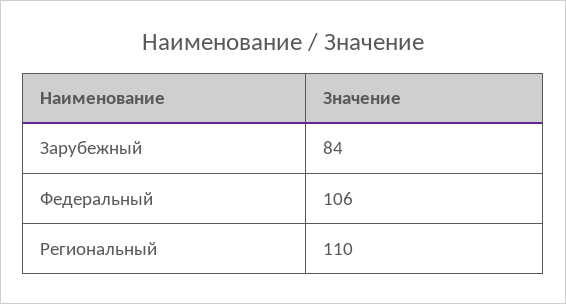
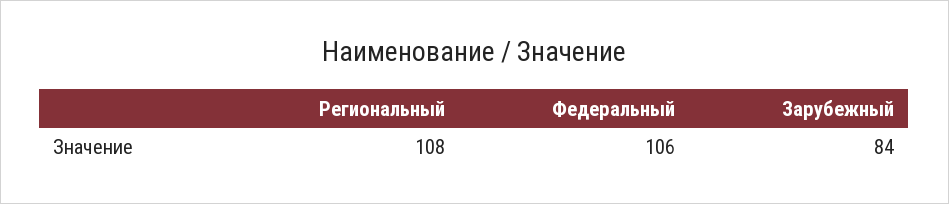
Региональный: 110 -> 108

